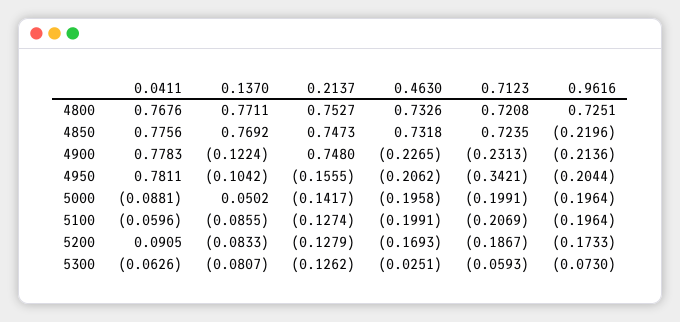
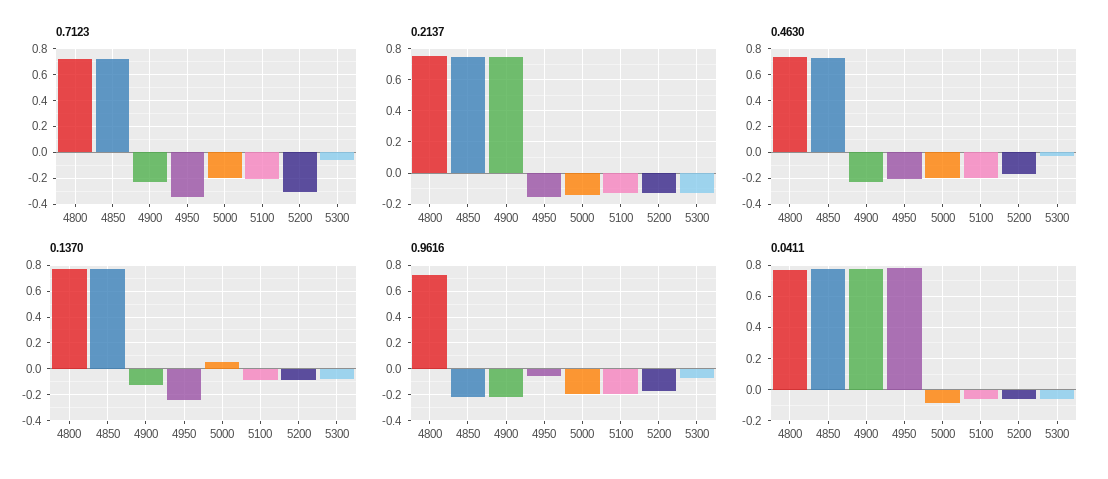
0.1370, 4950: -0.1042 -> -0.25
0.9616, 4950: -0.2044 -> -0.05
0.0411, 5200: 0.0905 -> -0.05
0.7123, 5200: -0.1867 -> -0.3

